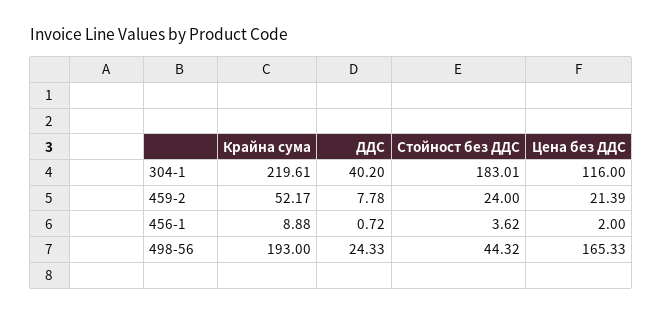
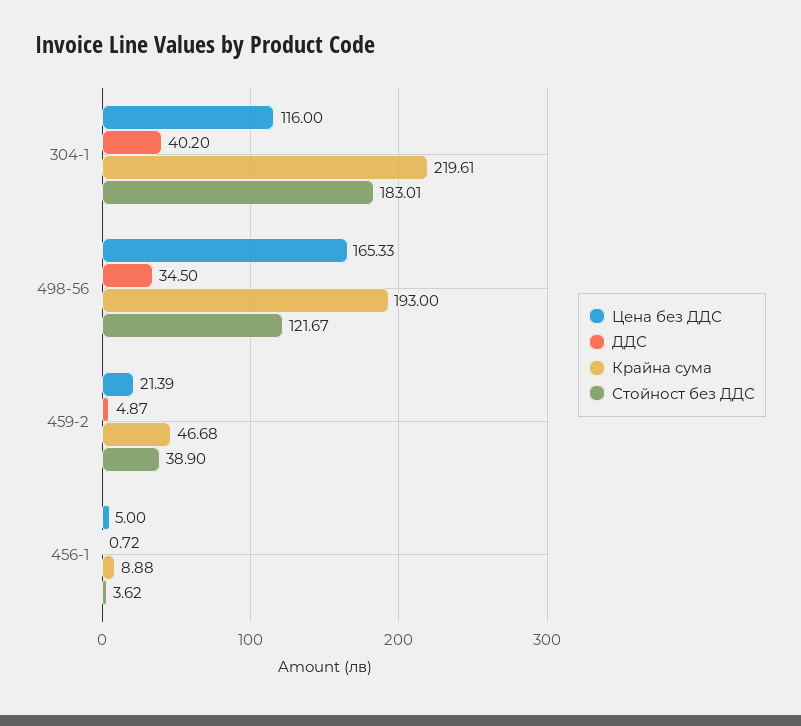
Крайна сума, 459-2: 52.17 -> 46.68
ДДС, 459-2: 7.78 -> 4.87
Стойност без ДДС, 459-2: 24 -> 38.9
Цена без ДДС, 456-1: 2 -> 5
ДДС, 498-56: 24.33 -> 34.5
Стойност без ДДС, 498-56: 44.32 -> 121.67

